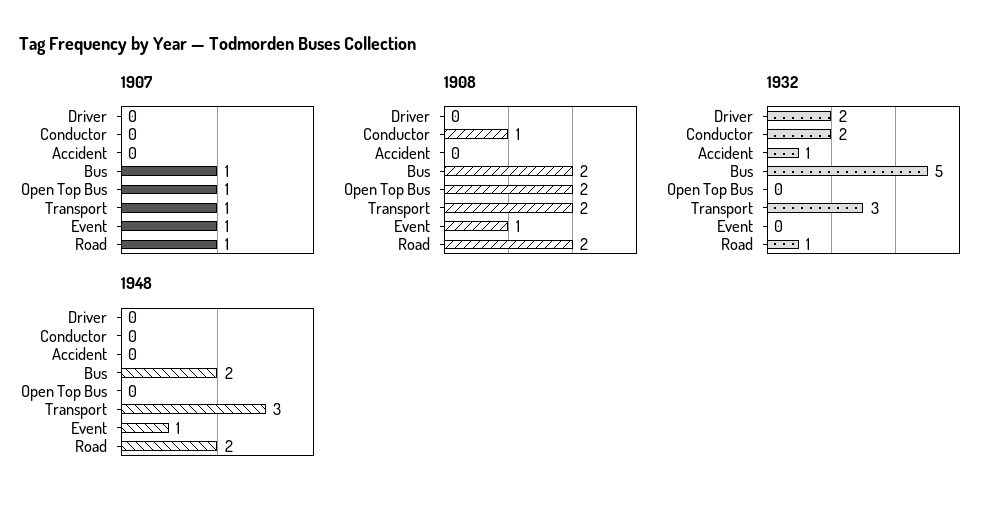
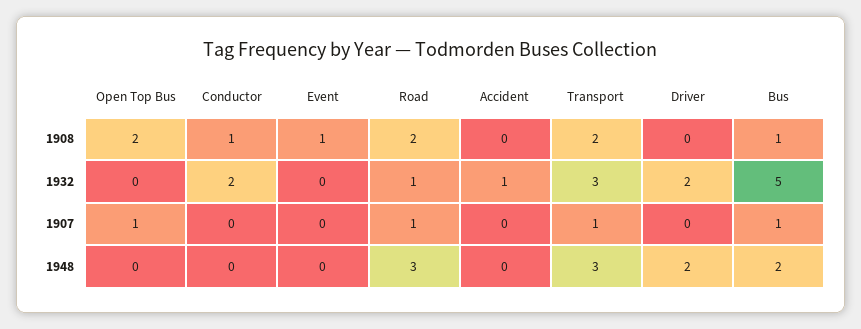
1907, Event: 1 -> 0
1908, Bus: 2 -> 1
1948, Driver: 0 -> 2
1948, Event: 1 -> 0
1948, Road: 2 -> 3

